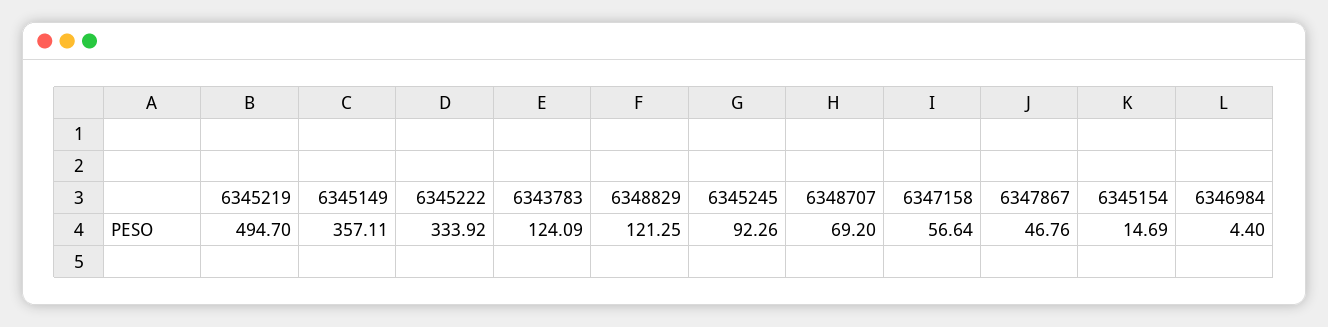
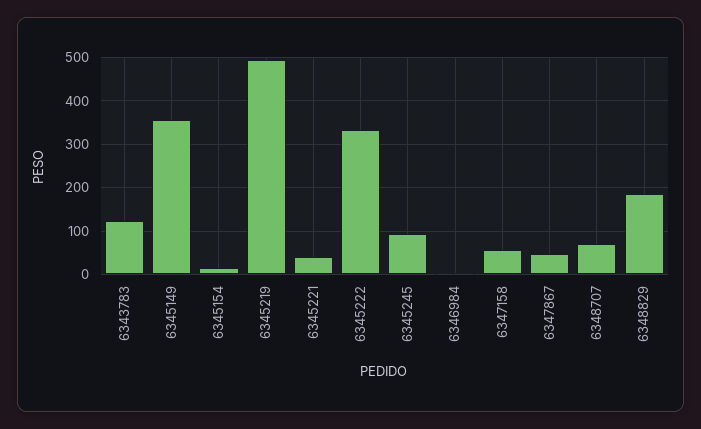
6348829: 121.25 -> 180
6345221: none -> 40

